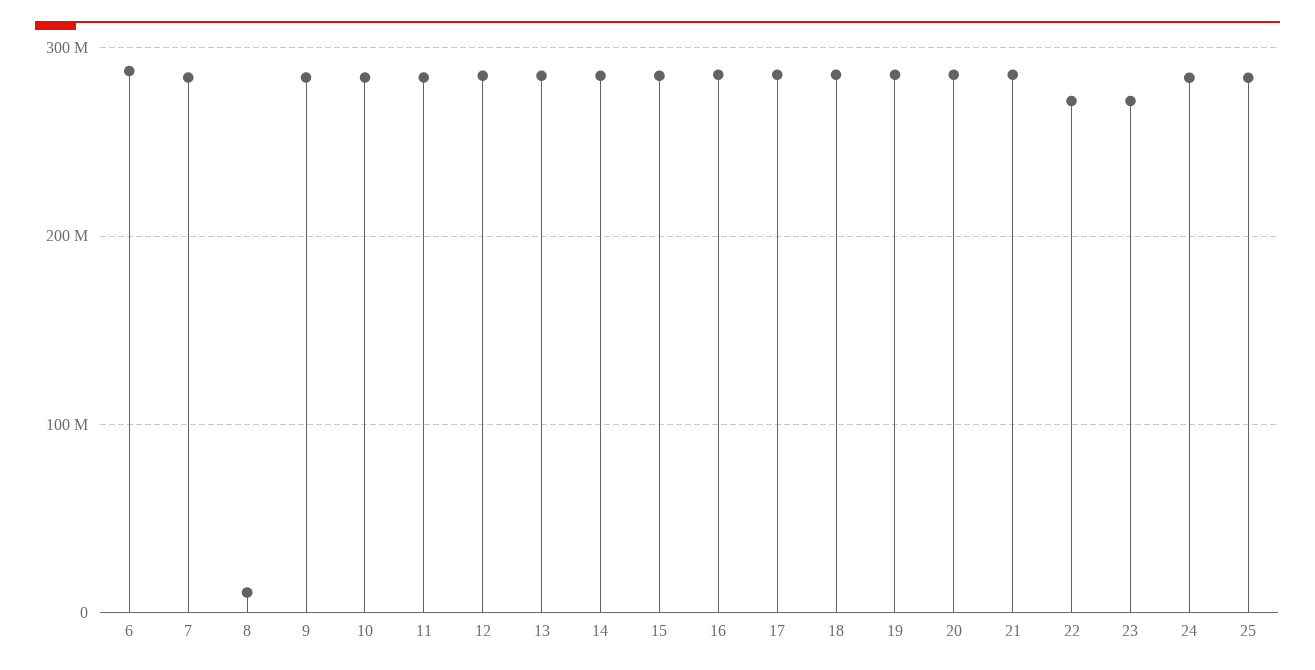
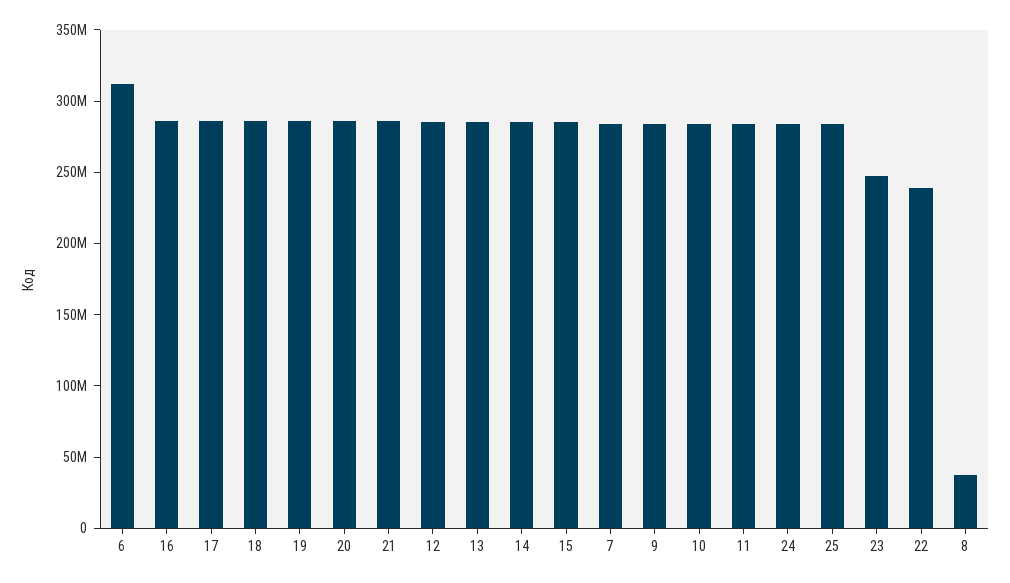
6: 290000000 -> 310000000
8: 10000000 -> 40000000
22: 270000000 -> 240000000
23: 270000000 -> 250000000

